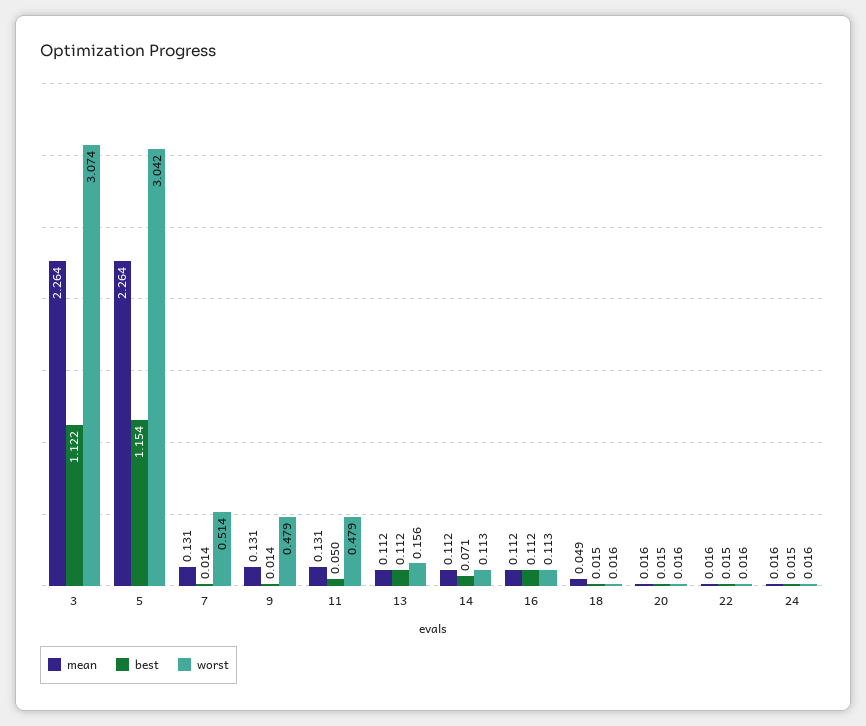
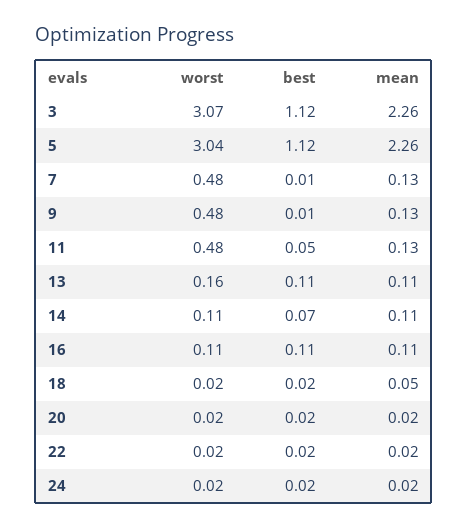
best, 5: 1.154 -> 1.12
worst, 7: 0.514 -> 0.48

